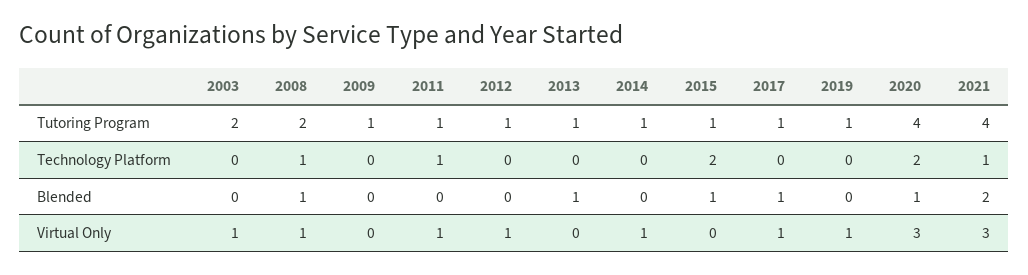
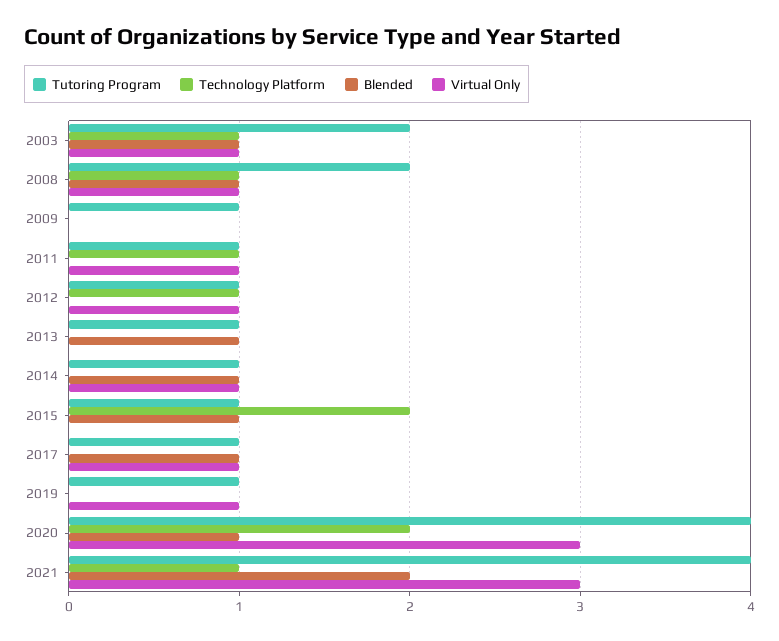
Technology Platform, 2003: 0 -> 1
Technology Platform, 2012: 0 -> 1
Blended, 2003: 0 -> 1
Blended, 2014: 0 -> 1

